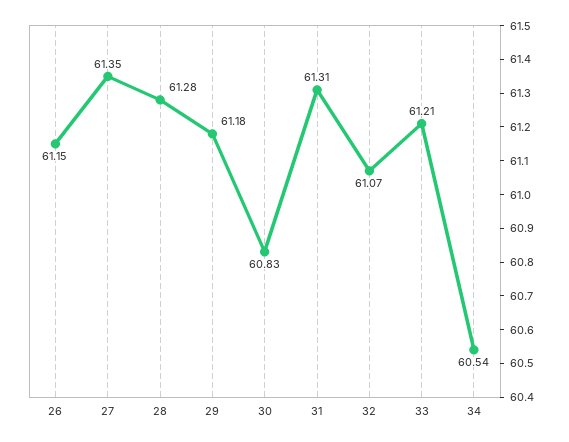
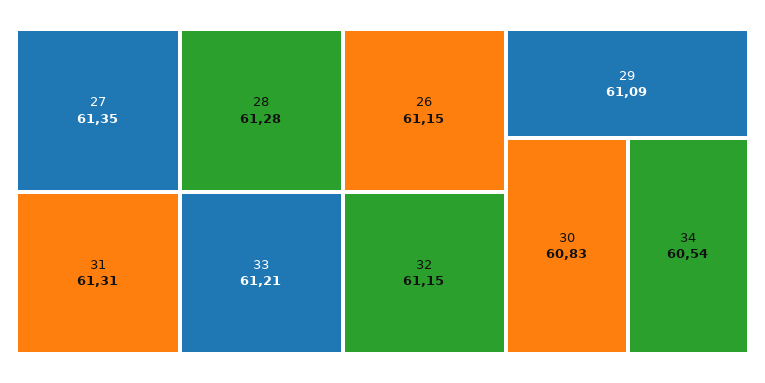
29: 61.18 -> 61.09
32: 61.07 -> 61.15

